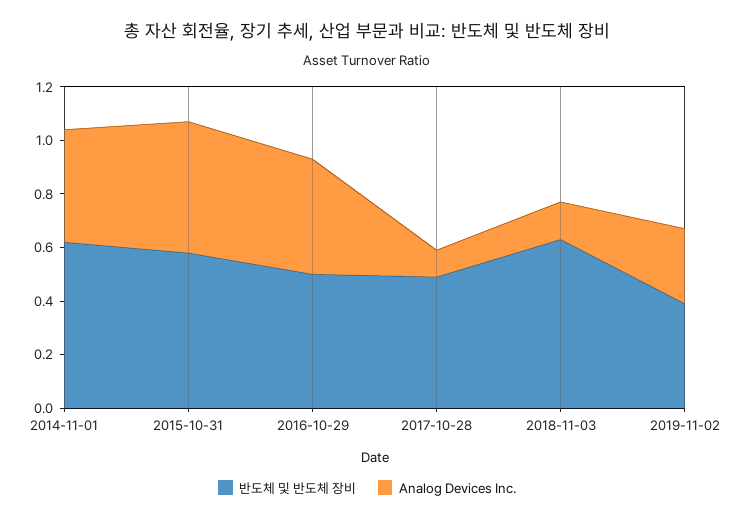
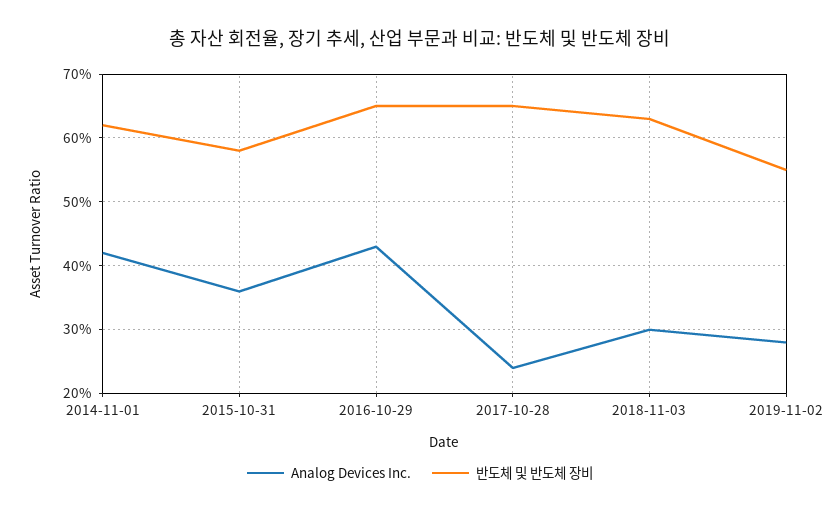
Analog Devices Inc., 2015-10-31: 0.5 -> 0.36
반도체 및 반도체 장비, 2016-10-29: 0.5 -> 0.65
반도체 및 반도체 장비, 2017-10-28: 0.5 -> 0.65
Analog Devices Inc., 2017-10-28: 0.1 -> 0.24
Analog Devices Inc., 2018-11-03: 0.15 -> 0.3
반도체 및 반도체 장비, 2019-11-02: 0.4 -> 0.55

